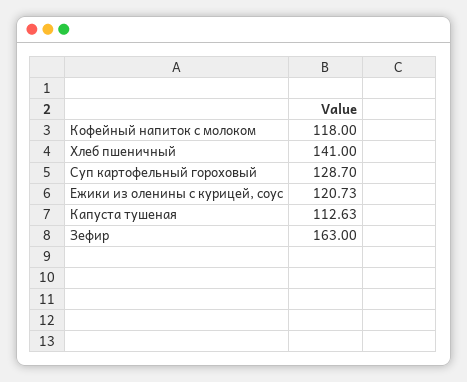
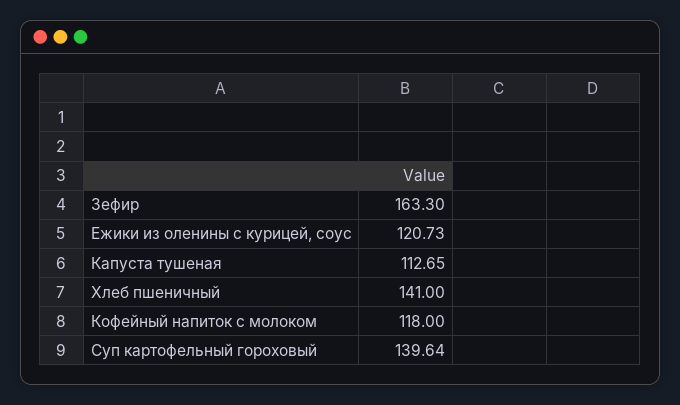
Суп картофельный гороховый: 128.7 -> 139.64
Капуста тушеная: 112.63 -> 112.65
Зефир: 163 -> 163.3

